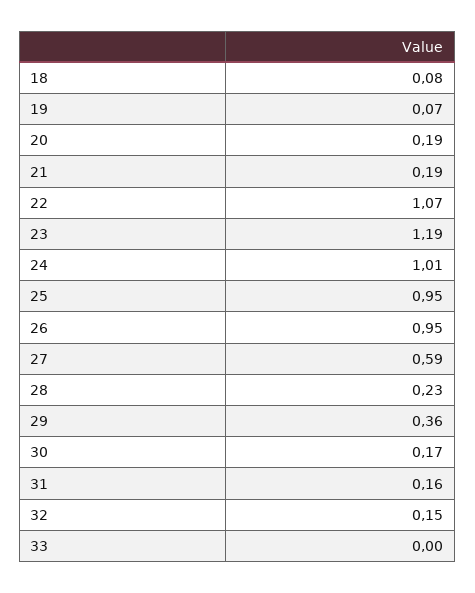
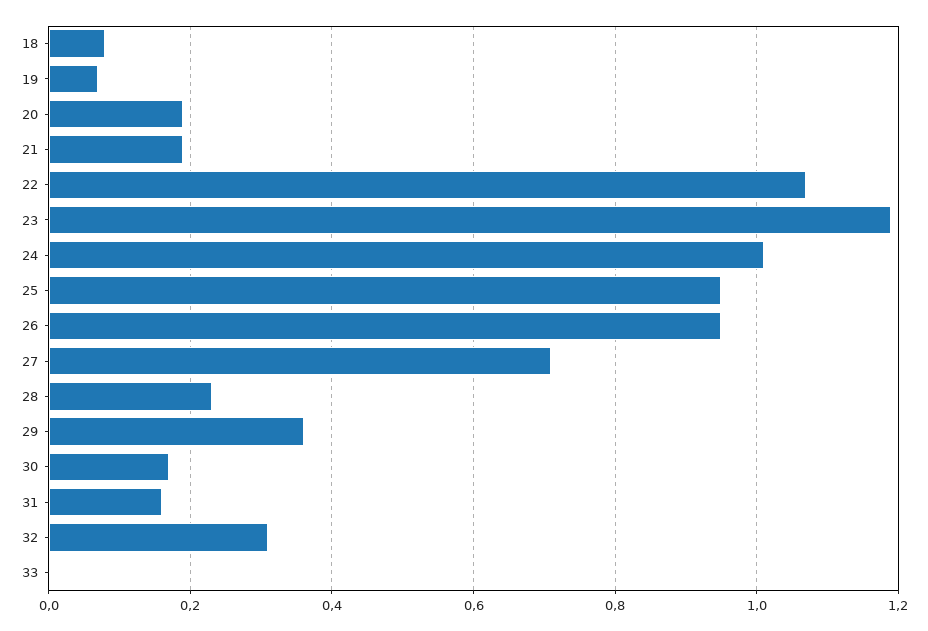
27: 0.59 -> 0.7
32: 0.15 -> 0.3

